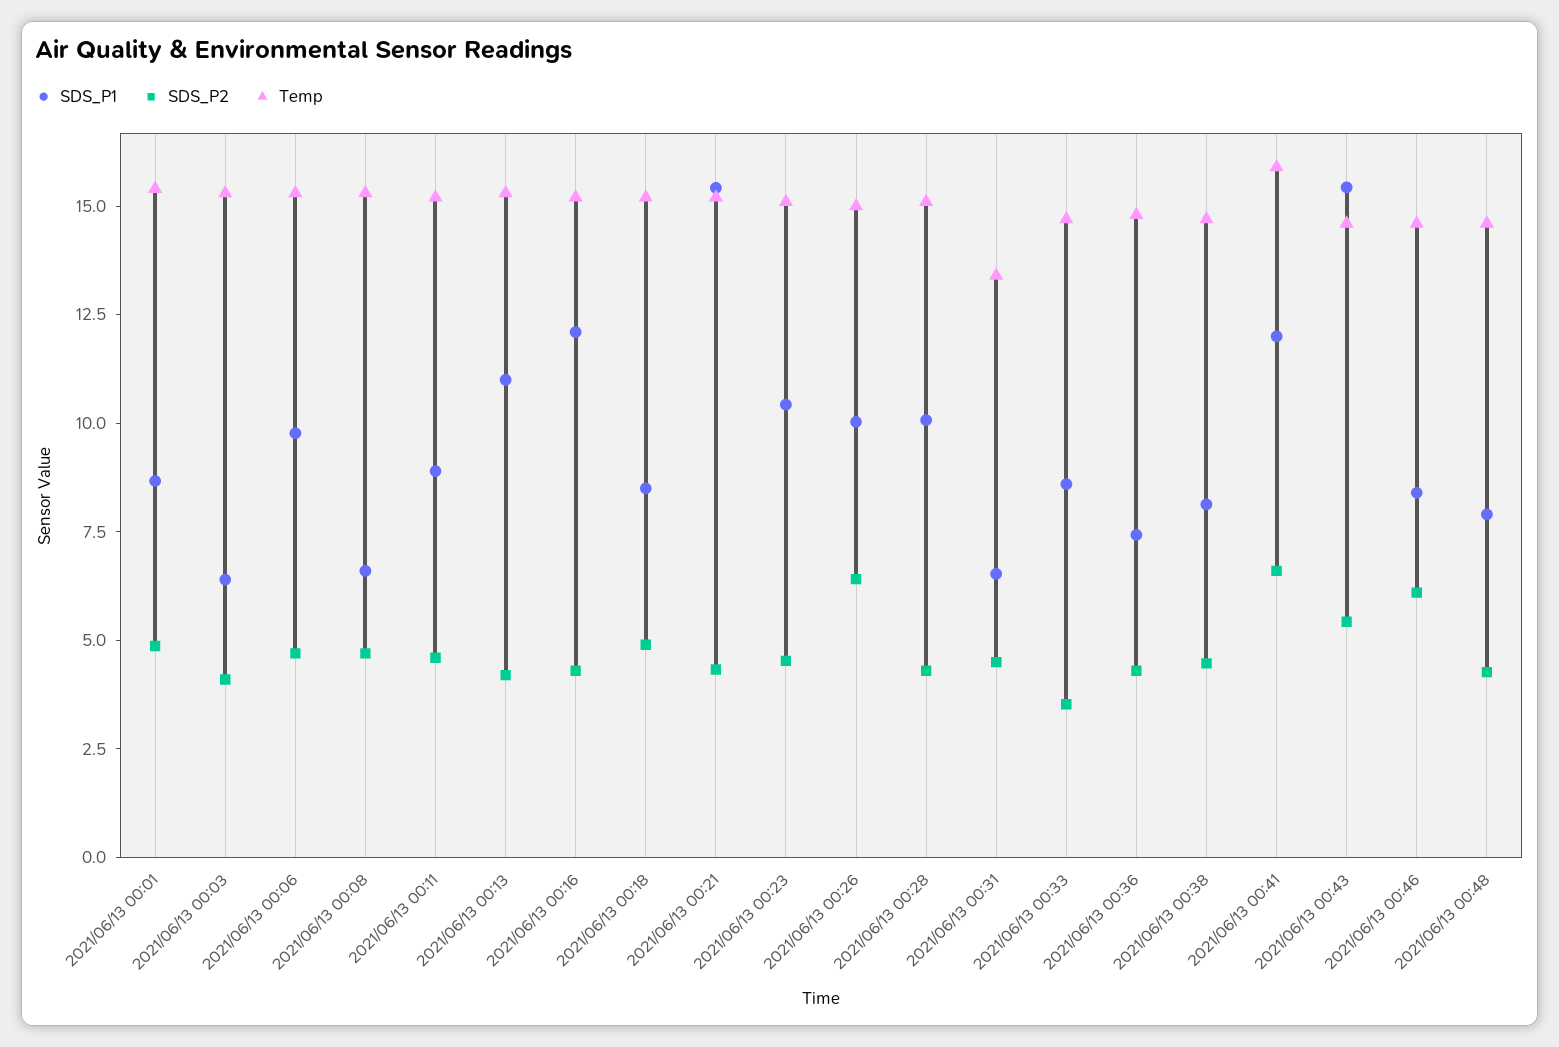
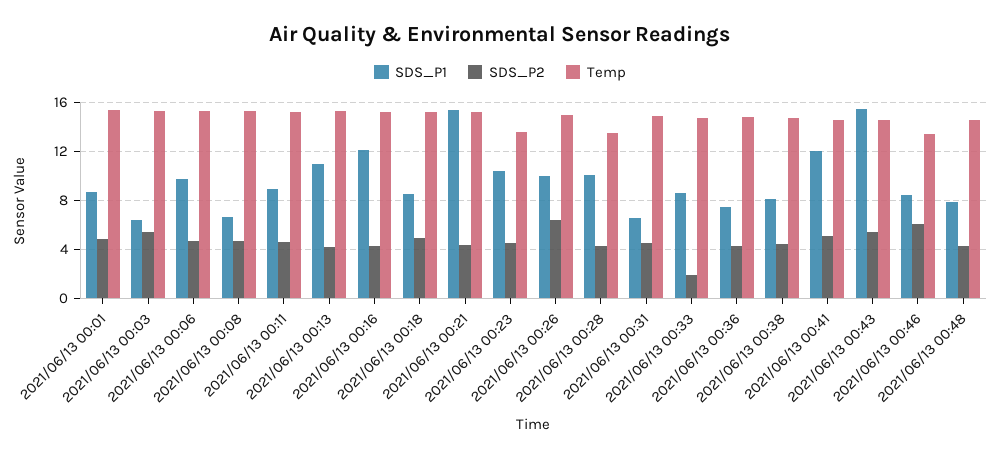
SDS_P2, 2021/06/13 00:03: 4 -> 5.5
Temp, 2021/06/13 00:23: 15 -> 13.5
Temp, 2021/06/13 00:28: 15 -> 13.5
Temp, 2021/06/13 00:31: 13.5 -> 15
SDS_P2, 2021/06/13 00:33: 3.5 -> 2
SDS_P2, 2021/06/13 00:41: 6.5 -> 5
Temp, 2021/06/13 00:41: 16 -> 14.5
Temp, 2021/06/13 00:46: 14.5 -> 13.5

